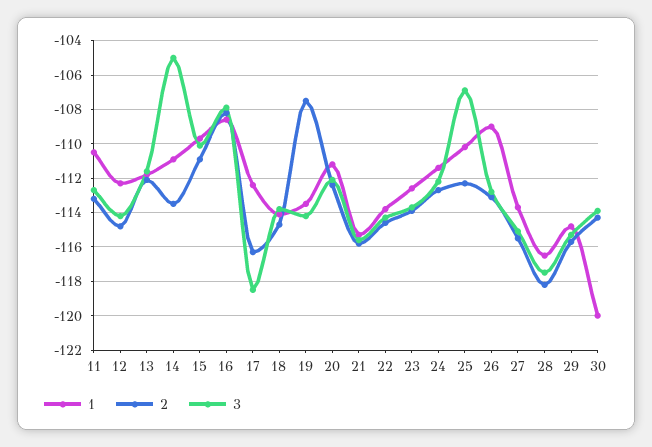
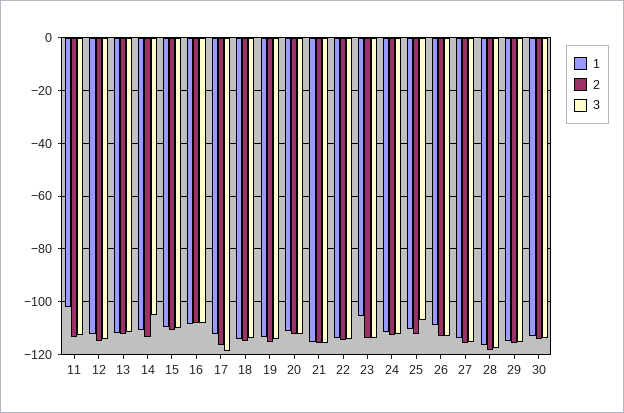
1, 11: -110.5 -> -102.5
2, 19: -107.5 -> -115
1, 23: -112.5 -> -105
1, 30: -120 -> -112.5

